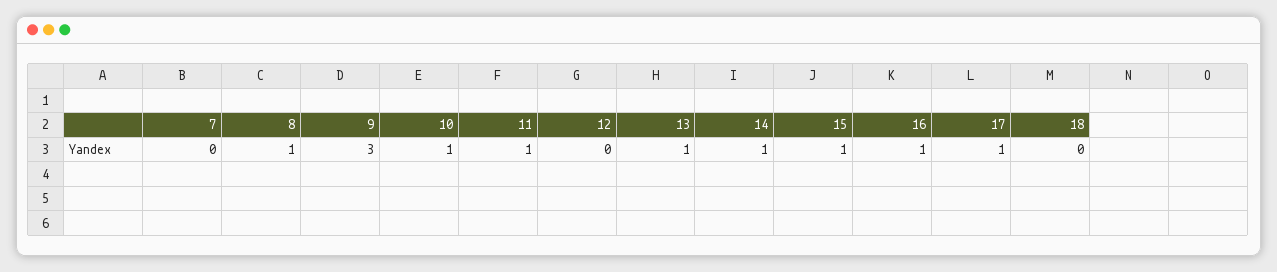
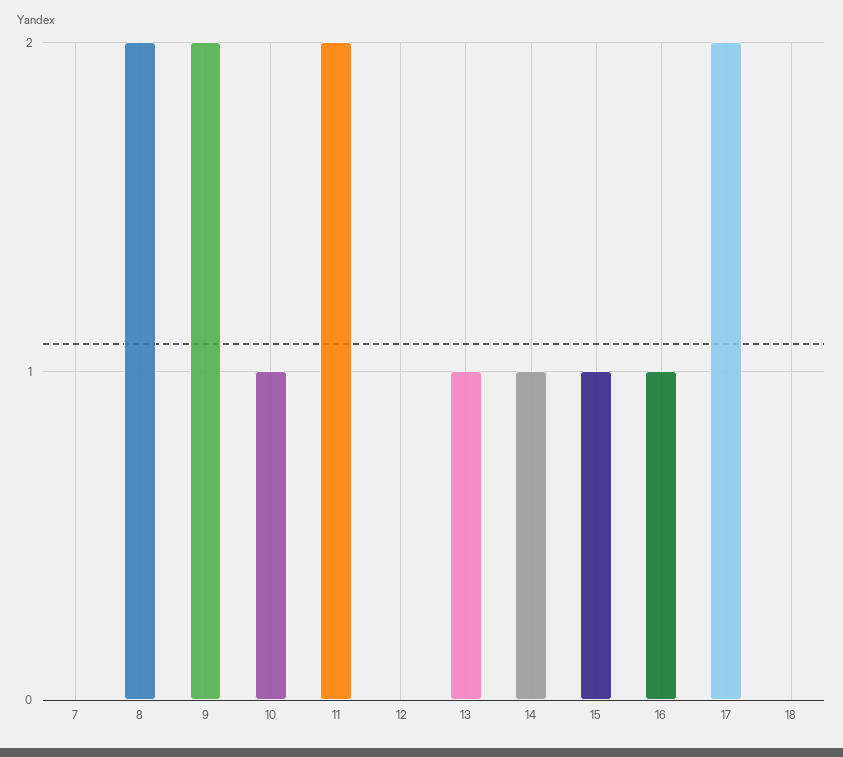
8: 1 -> 2
9: 3 -> 2
11: 1 -> 2
17: 1 -> 2

